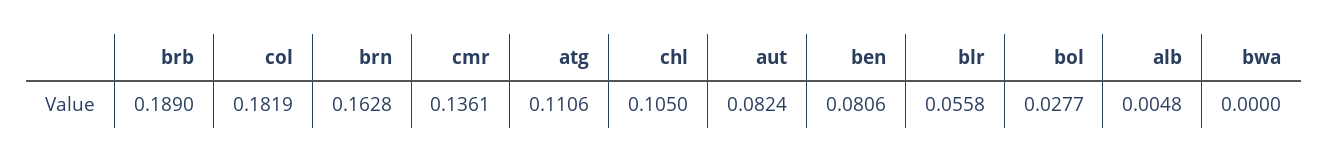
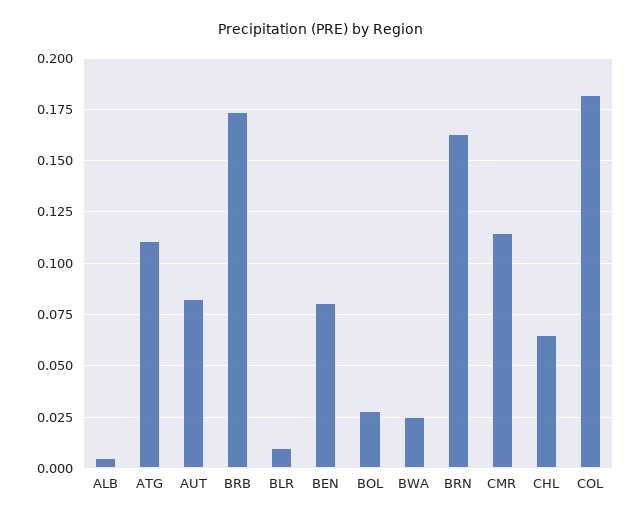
brb: 0.189 -> 0.175
cmr: 0.1361 -> 0.115
chl: 0.105 -> 0.065
blr: 0.0558 -> 0.01
bwa: 0 -> 0.025

